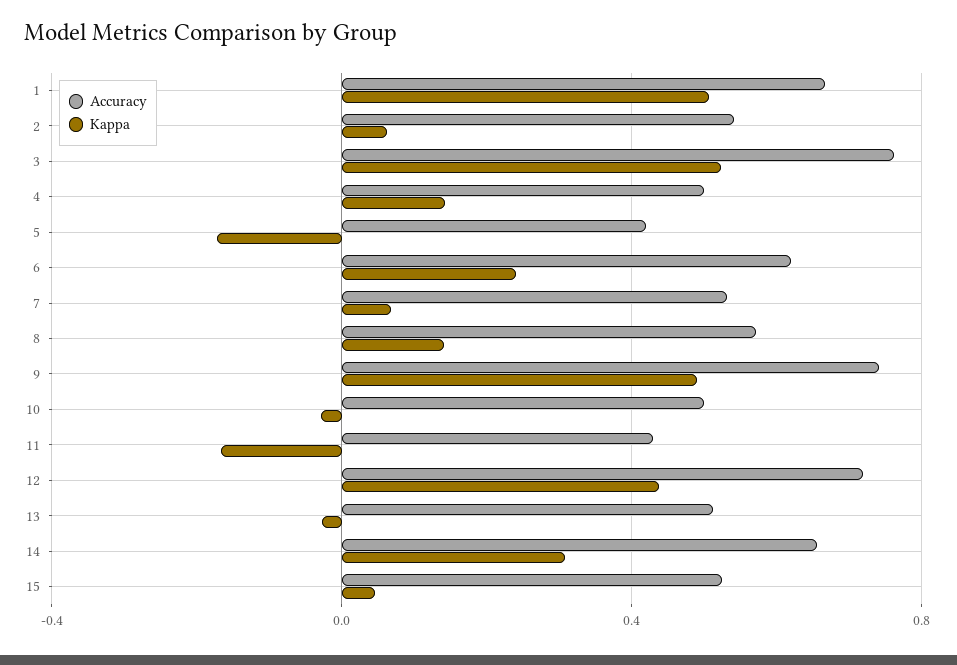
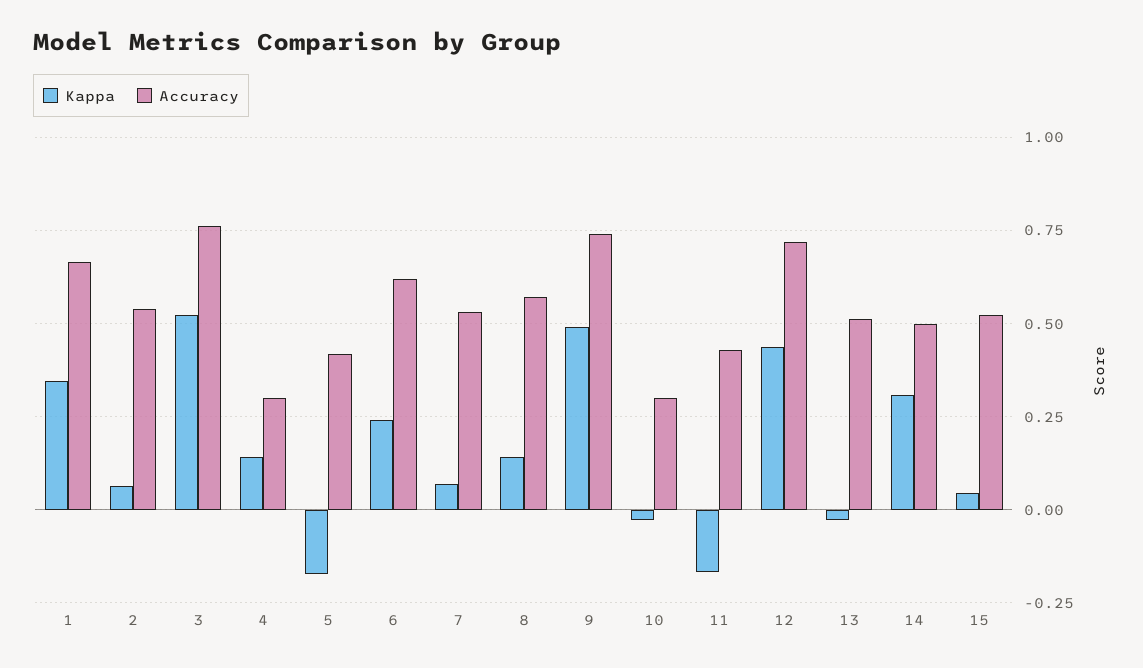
Kappa, 1: 0.5 -> 0.35
Accuracy, 4: 0.5 -> 0.3
Accuracy, 10: 0.5 -> 0.3
Accuracy, 14: 0.65 -> 0.5

